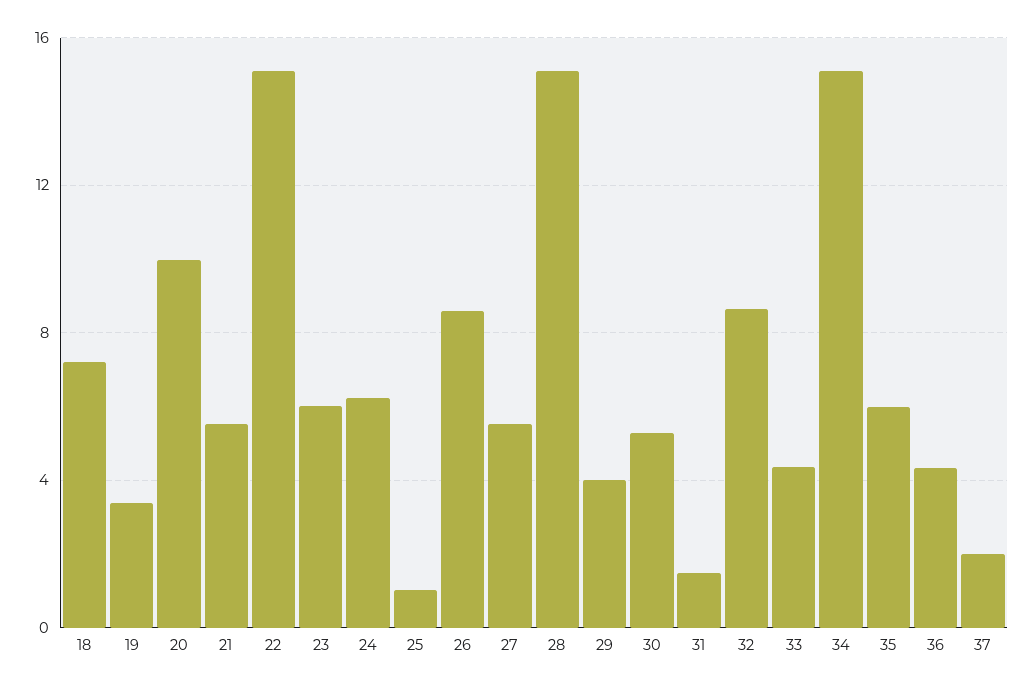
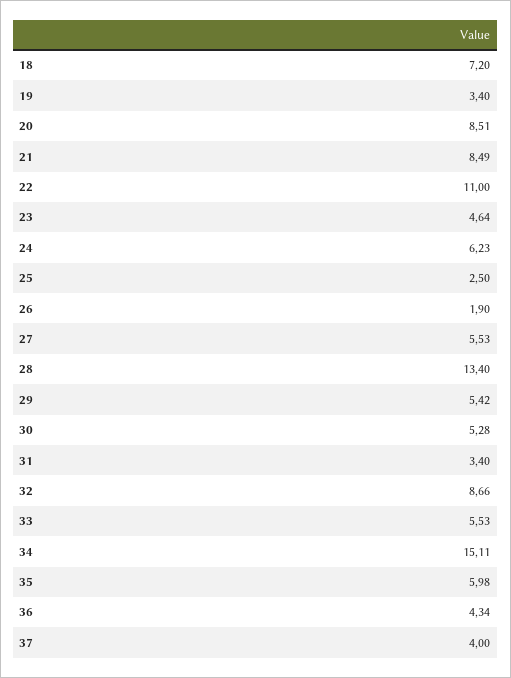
20: 10 -> 8.51
21: 5.5 -> 8.49
22: 15 -> 11
23: 6 -> 4.64
25: 1 -> 2.5
26: 8.5 -> 1.9
28: 15 -> 13.4
29: 4 -> 5.42
31: 1.5 -> 3.4
33: 4.5 -> 5.53
37: 2 -> 4

